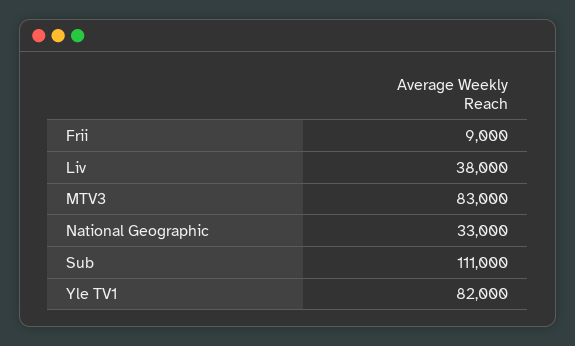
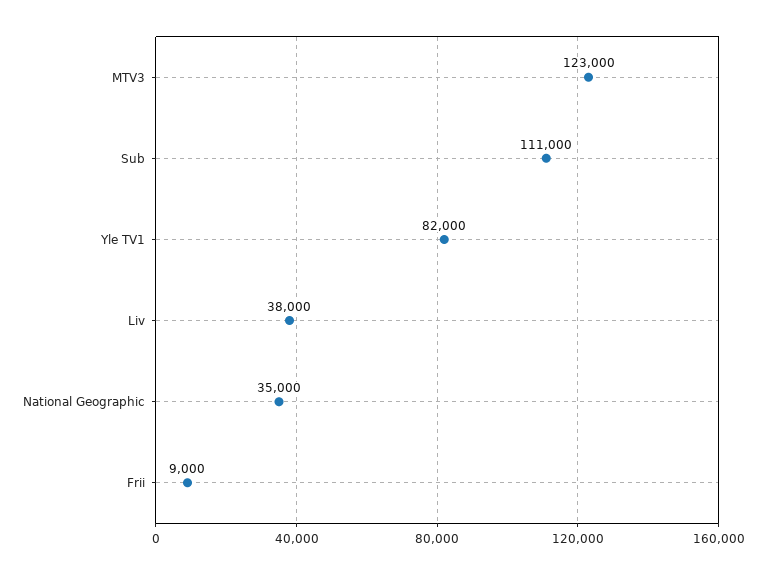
MTV3: 83000 -> 123000
National Geographic: 33000 -> 35000

